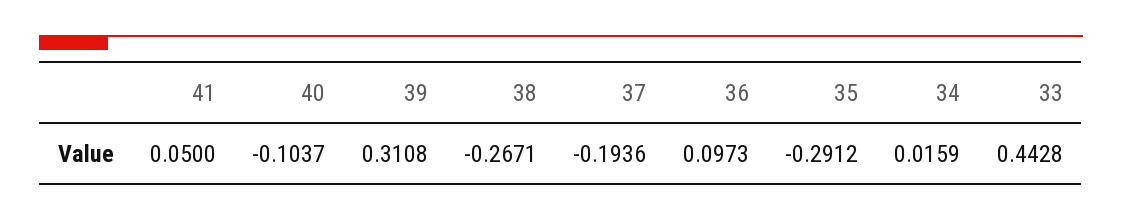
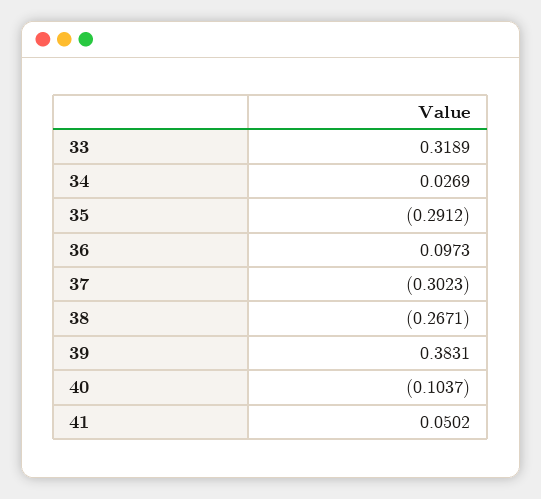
41: 0.05 -> 0.0502
39: 0.3108 -> 0.3831
37: -0.1936 -> -0.3023
34: 0.0159 -> 0.0269
33: 0.4428 -> 0.3189

